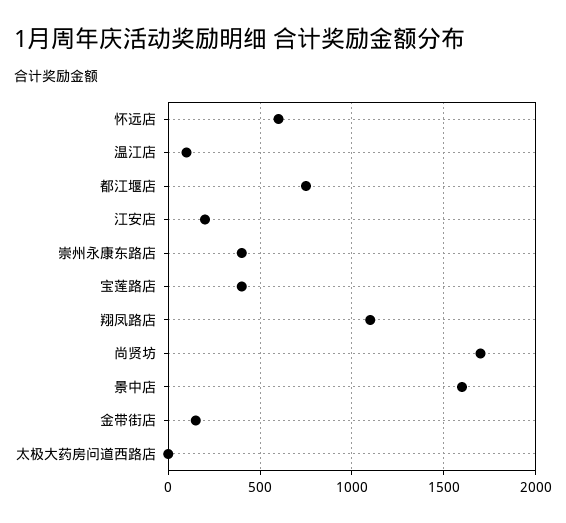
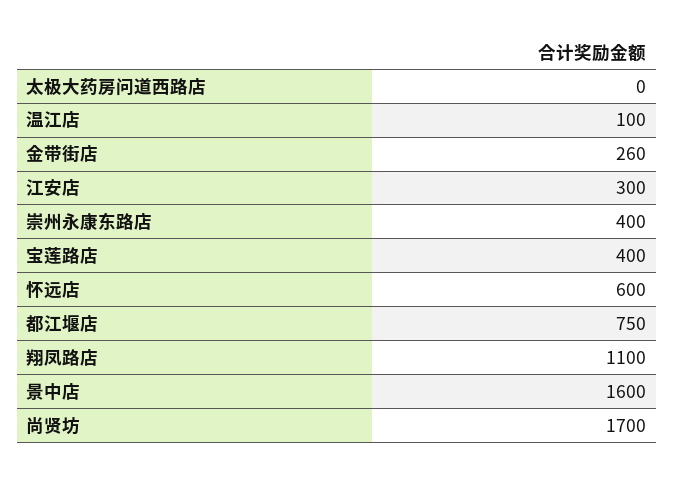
江安店: 200 -> 300
金带街店: 150 -> 260

